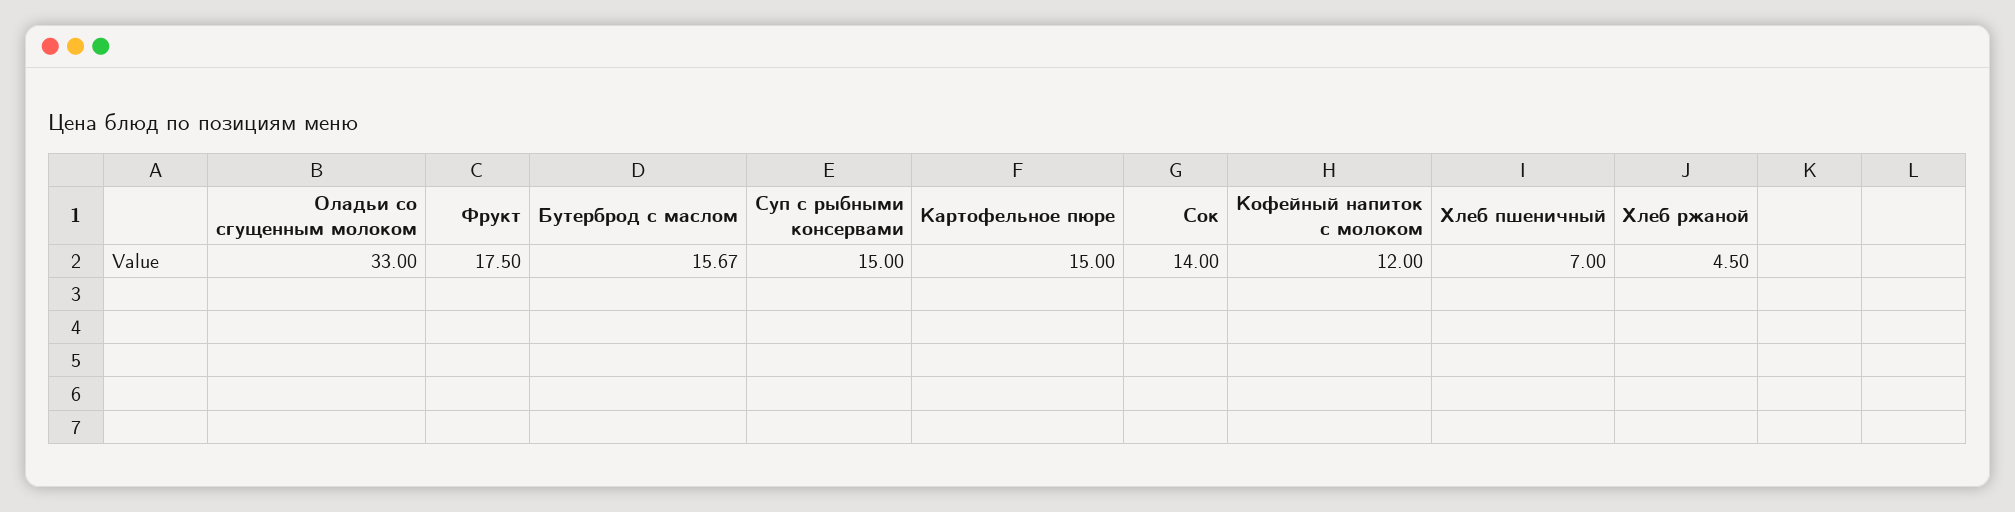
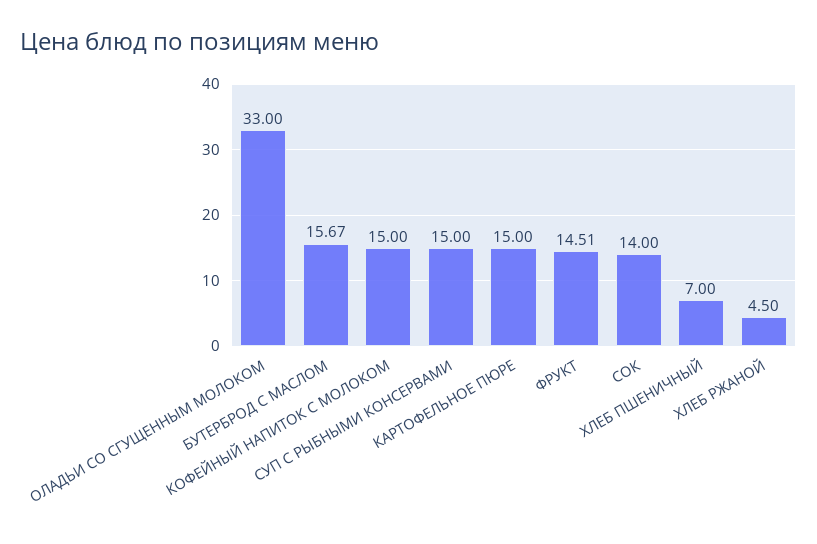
Фрукт: 17.5 -> 14.51
Кофейный напиток с молоком: 12 -> 15

